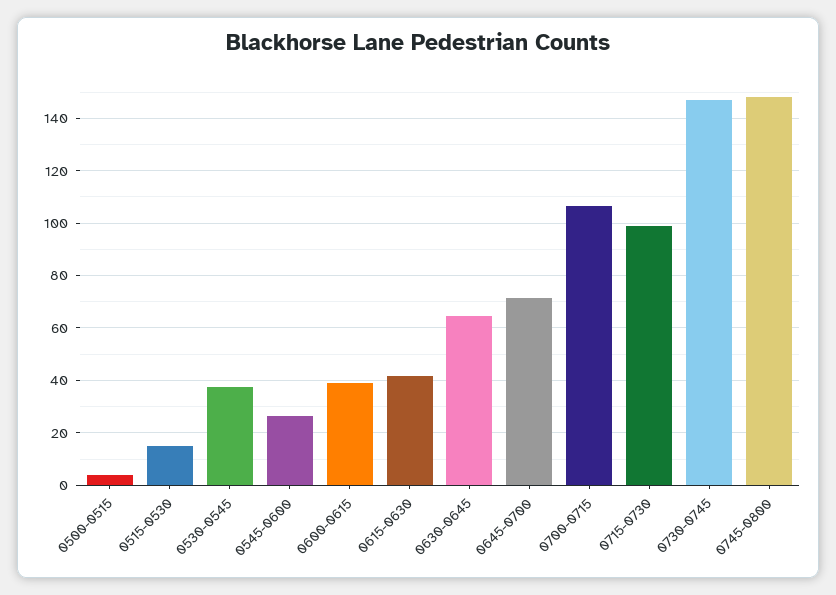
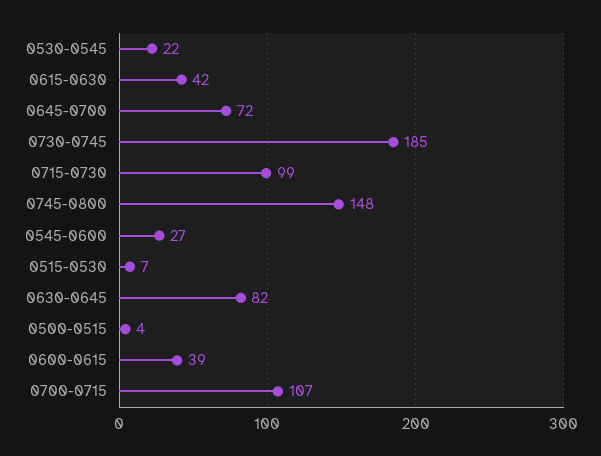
0515-0530: 15 -> 7
0530-0545: 37.5 -> 22
0630-0645: 65 -> 82
0730-0745: 147.5 -> 185

